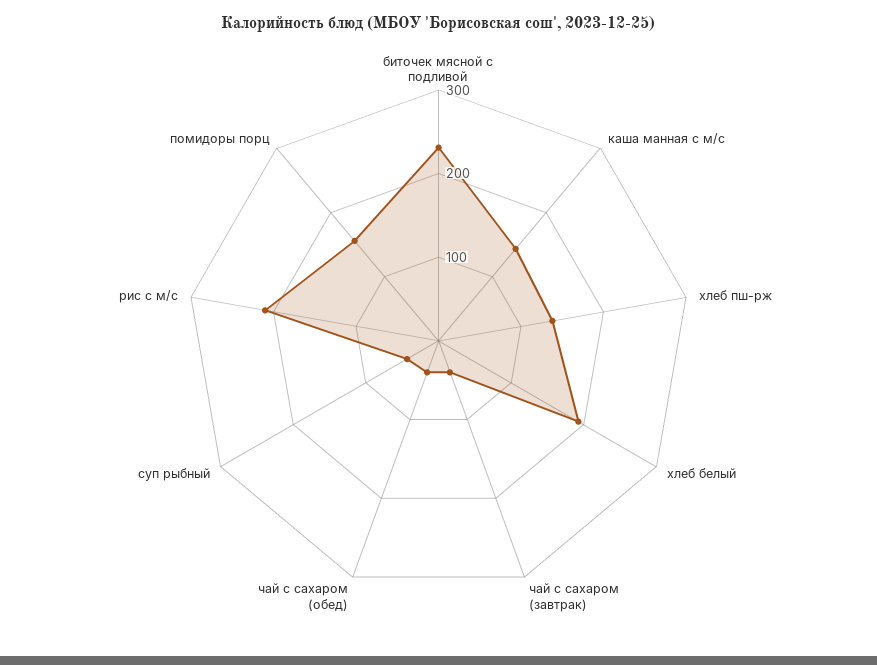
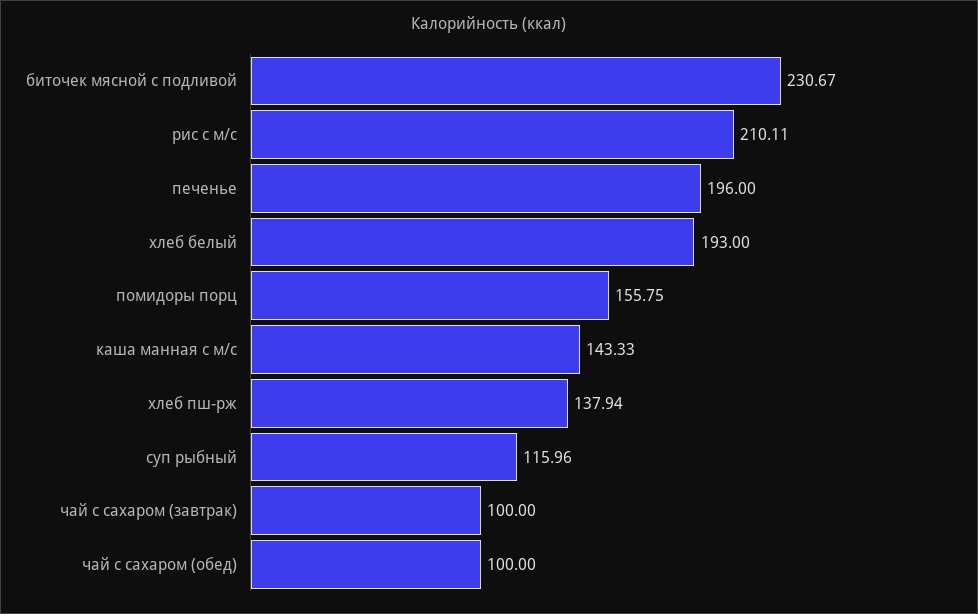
чай с сахаром (завтрак): 40 -> 100
чай с сахаром (обед): 40 -> 100
суп рыбный: 40 -> 115.96
печенье: none -> 196

